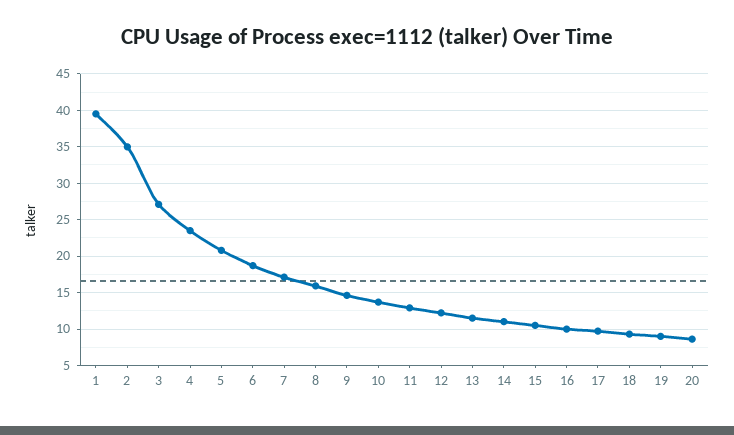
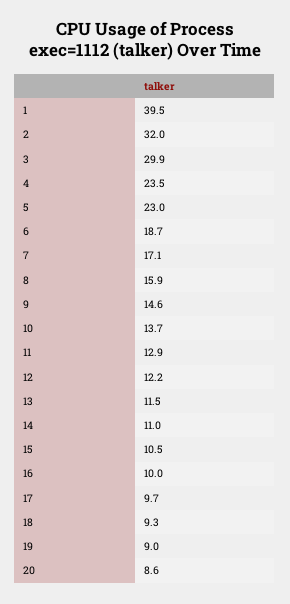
2: 35 -> 32
3: 27 -> 29.9
5: 21 -> 23

